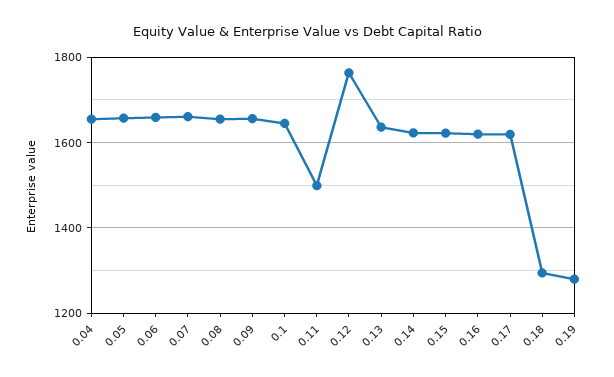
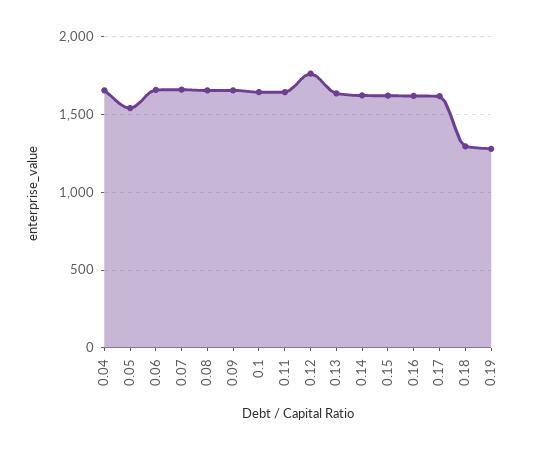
0.05: 1660 -> 1550
0.11: 1500 -> 1650

